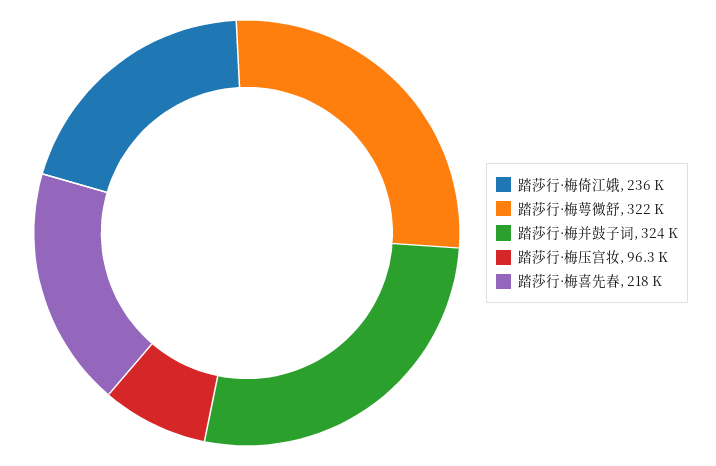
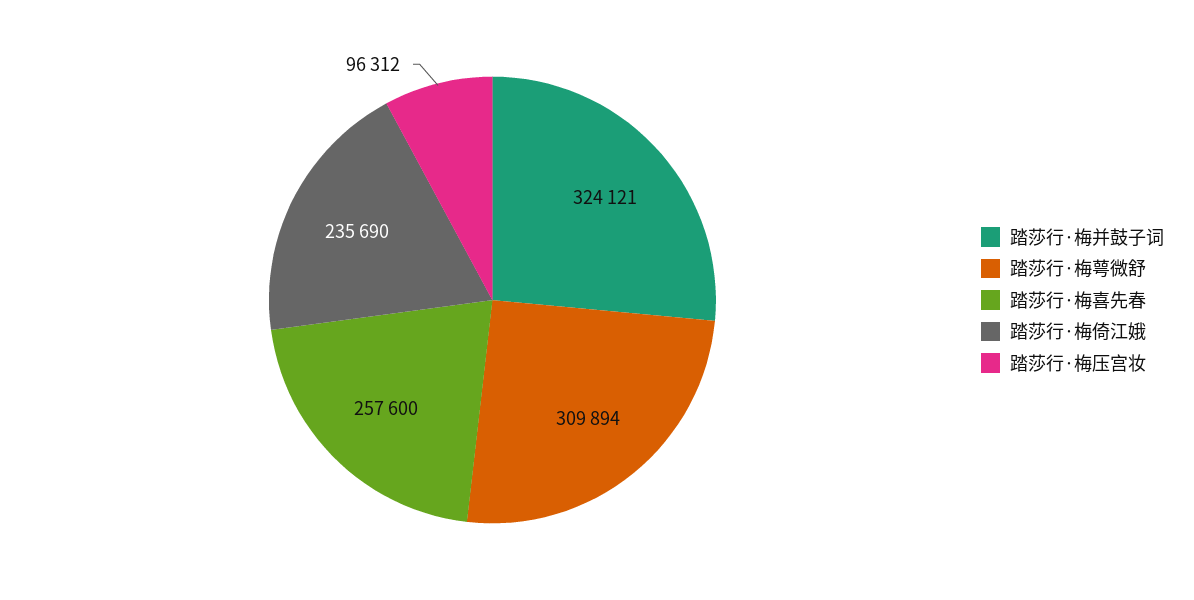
踏莎行·梅萼微舒: 322000 -> 309894
踏莎行·梅喜先春: 218000 -> 257600

